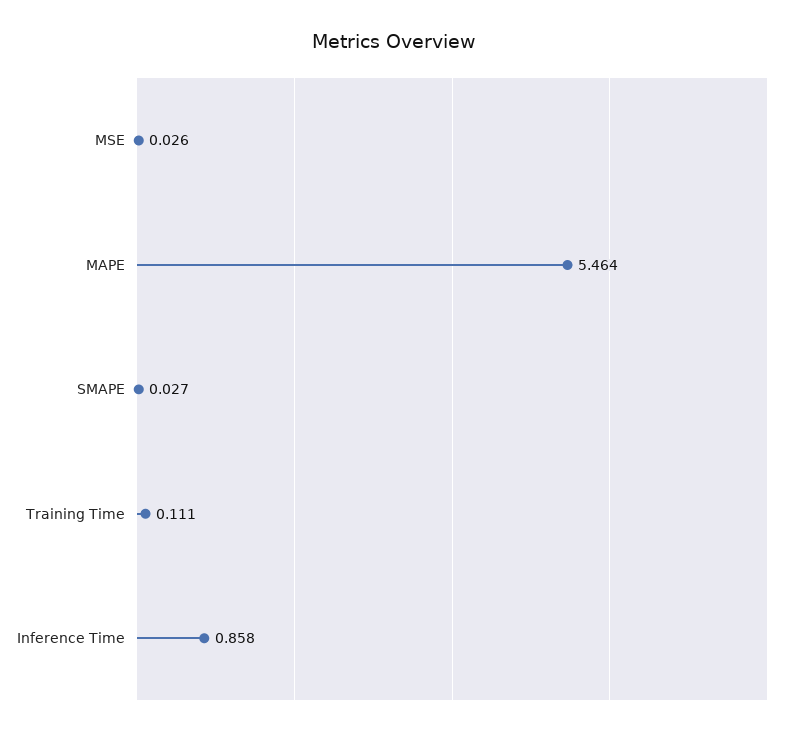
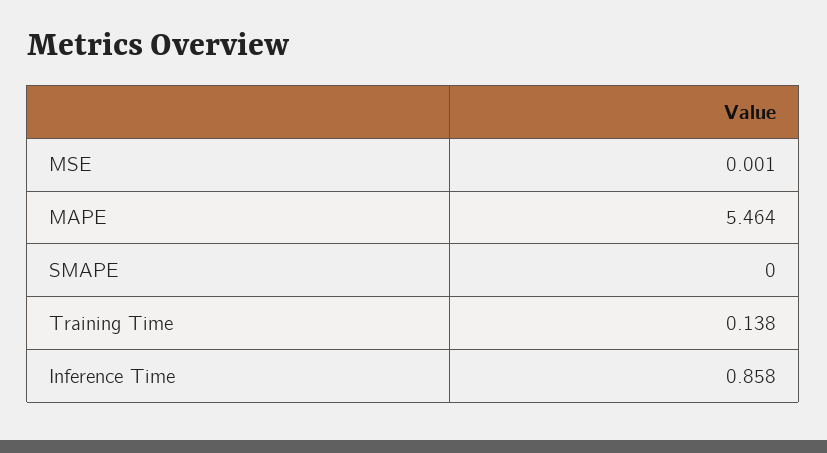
MSE: 0.026 -> 0.001
SMAPE: 0.027 -> 0
Training Time: 0.111 -> 0.138

